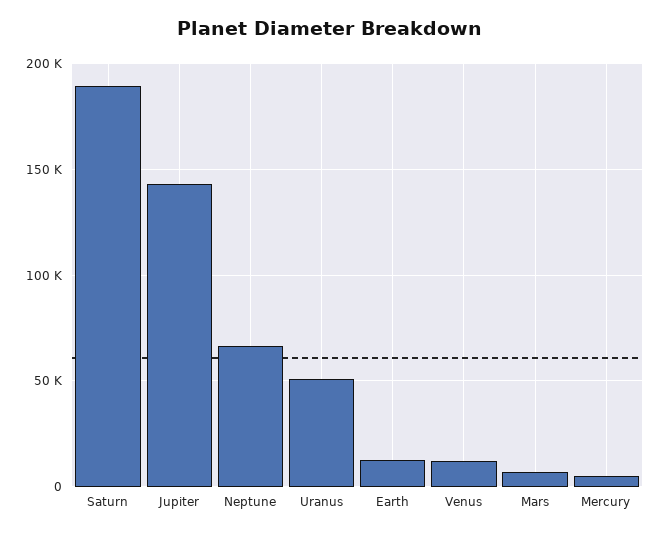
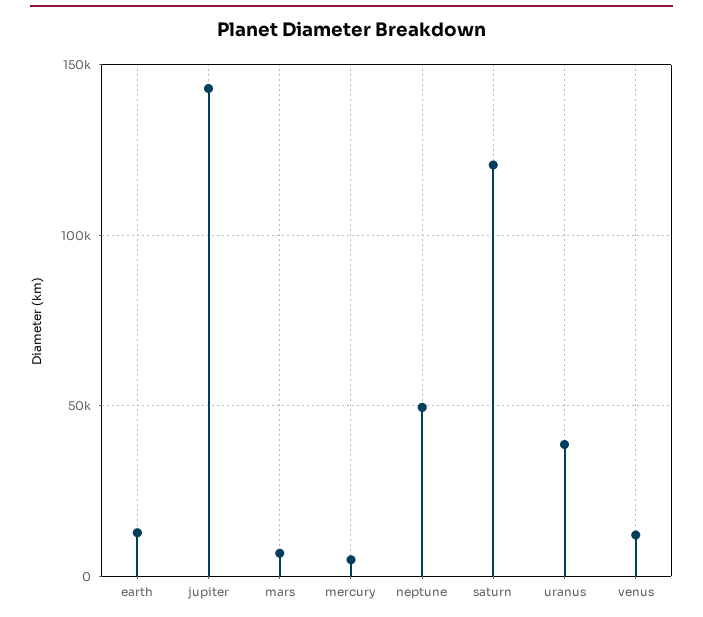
Saturn: 190000 -> 120000
Neptune: 65000 -> 50000
Uranus: 50000 -> 40000

